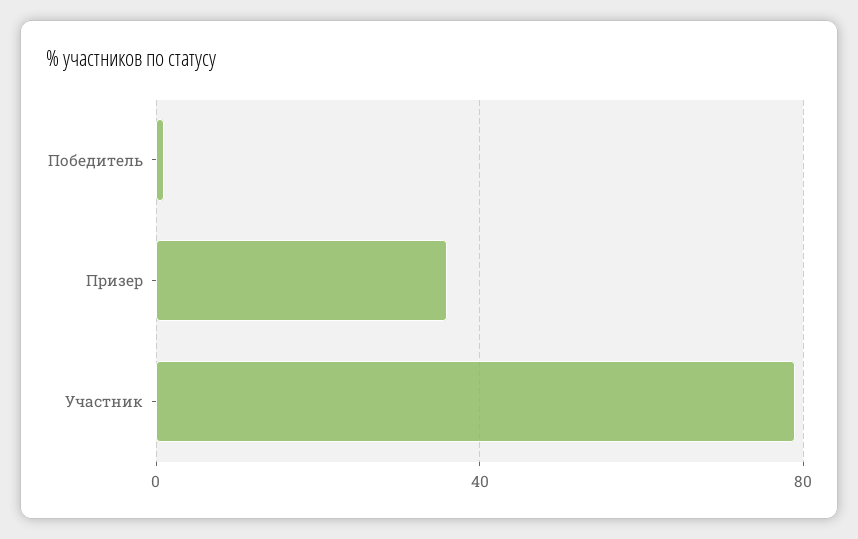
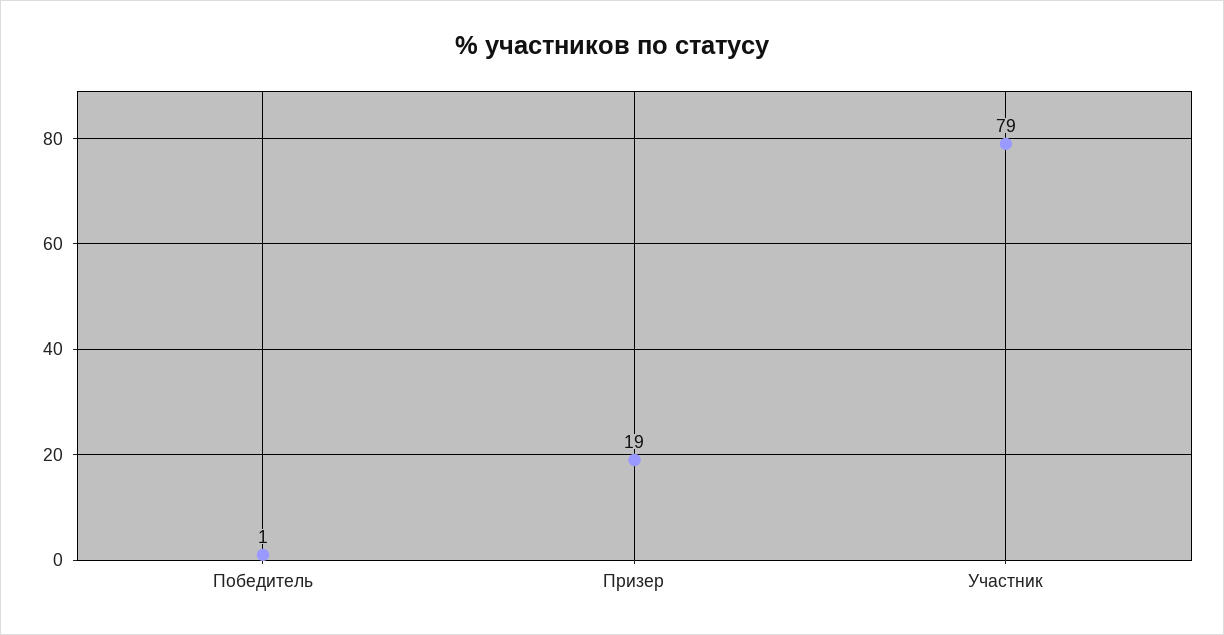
Призер: 35 -> 19

